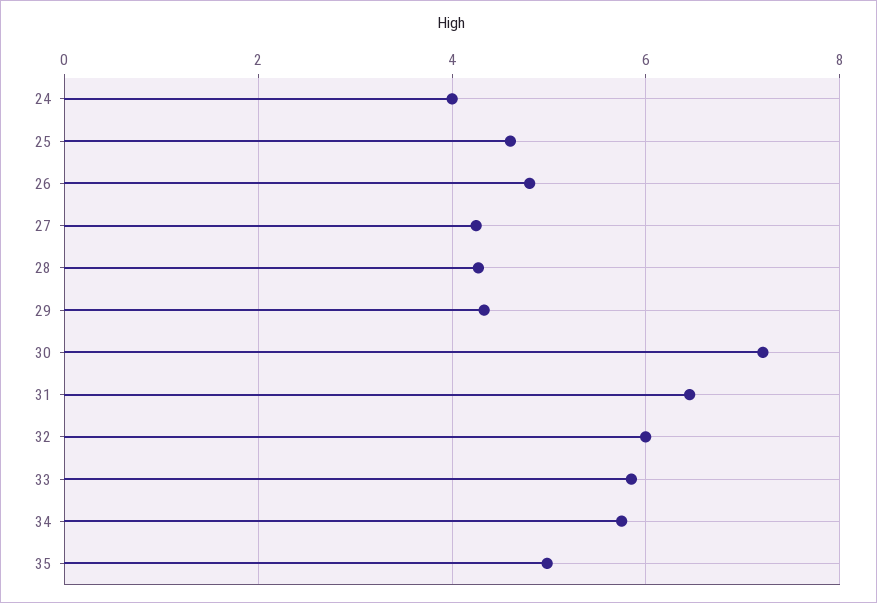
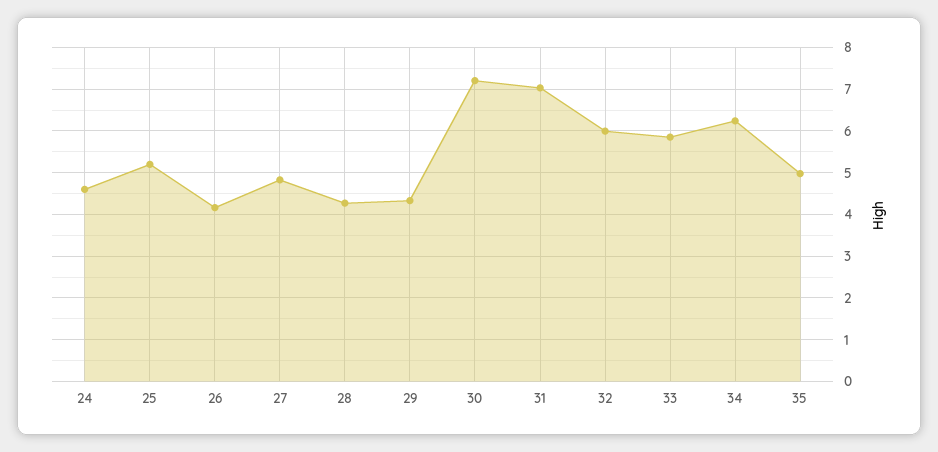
24: 4 -> 4.6
25: 4.6 -> 5.2
26: 4.8 -> 4.2
27: 4.2 -> 4.8
31: 6.4 -> 7
34: 5.8 -> 6.2

